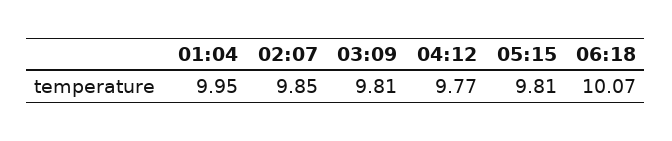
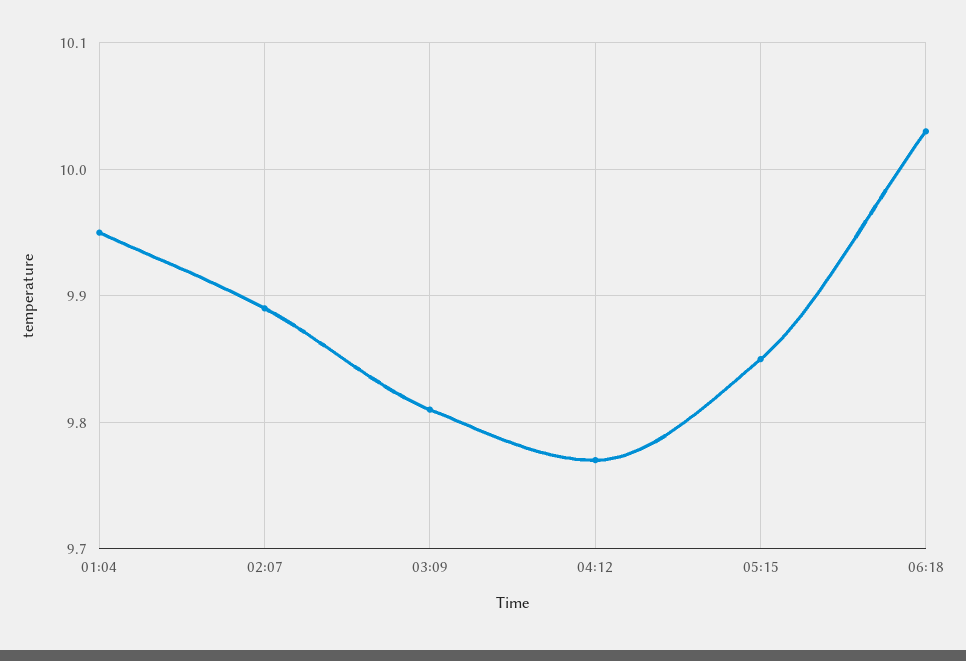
02:07: 9.85 -> 9.89
05:15: 9.81 -> 9.85
06:18: 10.07 -> 10.03

